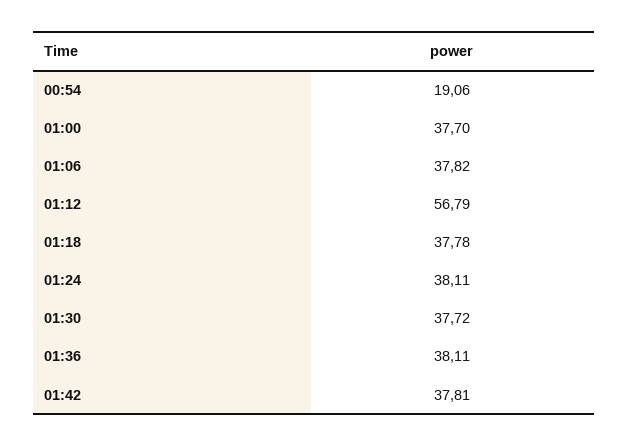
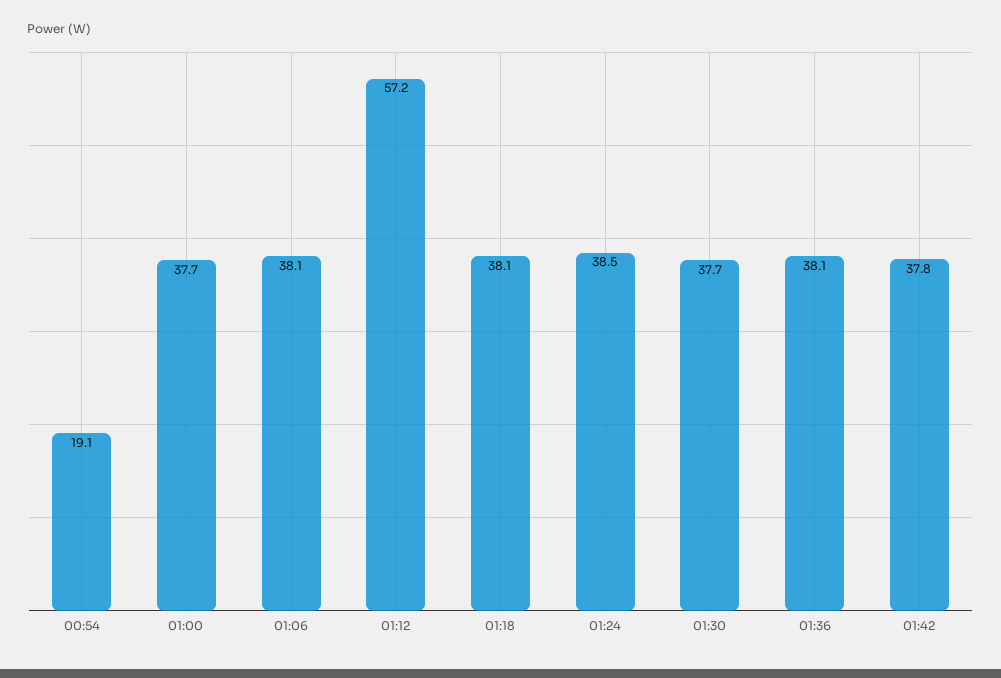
01:06: 37.82 -> 38.1
01:12: 56.79 -> 57.2
01:18: 37.78 -> 38.1
01:24: 38.11 -> 38.5

